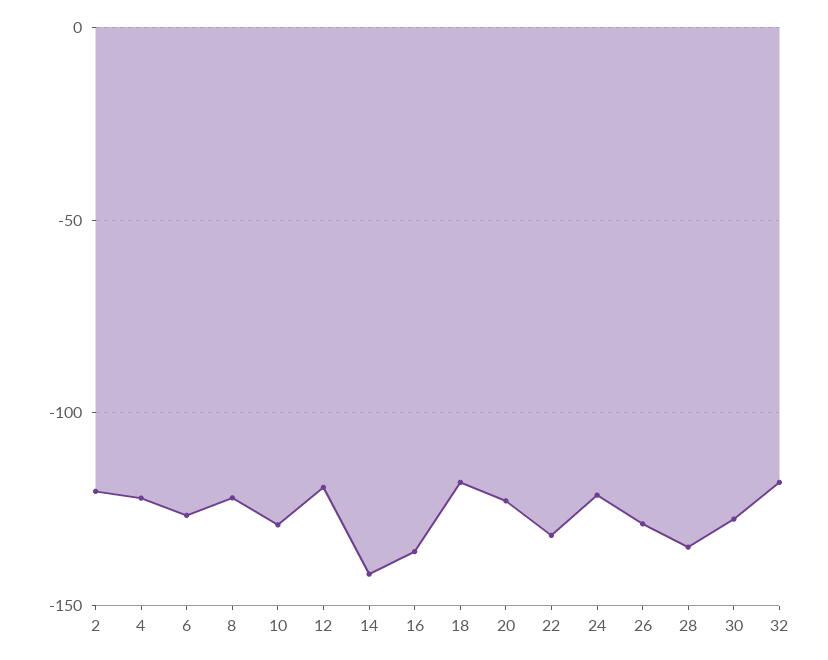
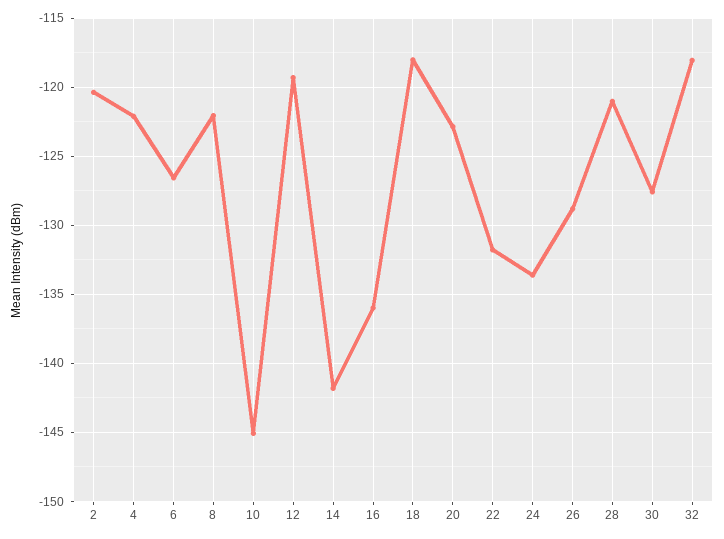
10: -130 -> -145
24: -120 -> -133.5
28: -135 -> -121

